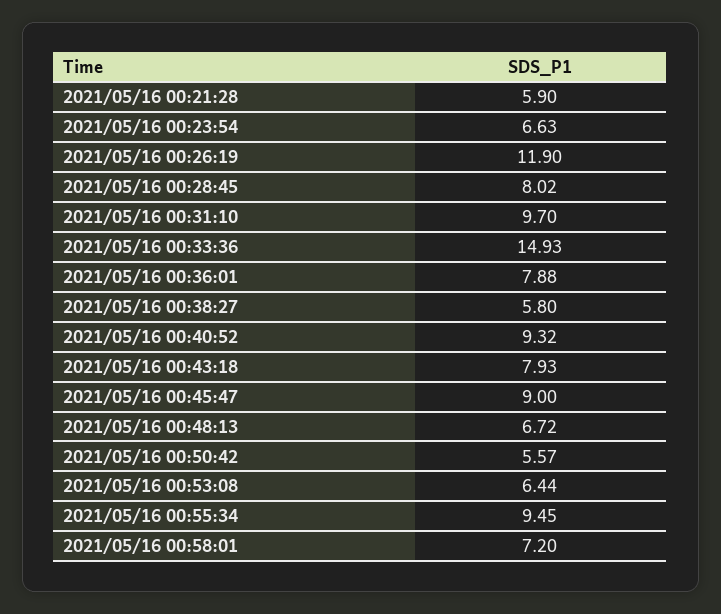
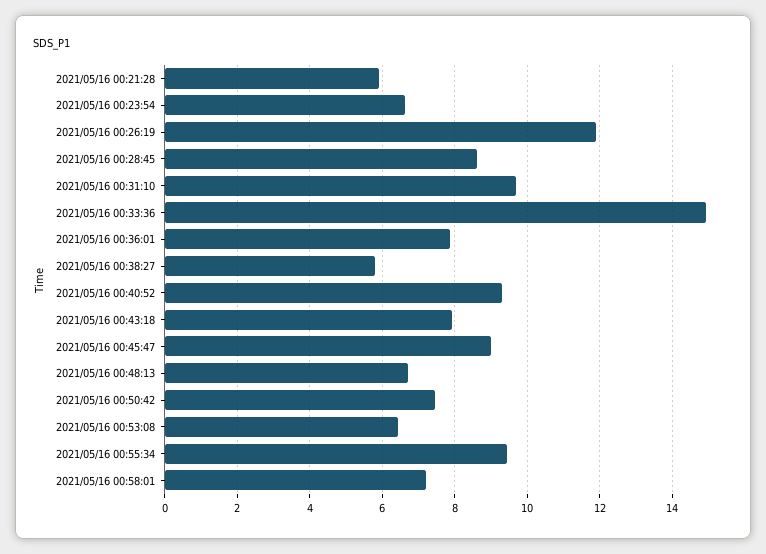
2021/05/16 00:28:45: 8.02 -> 8.6
2021/05/16 00:50:42: 5.57 -> 7.4

